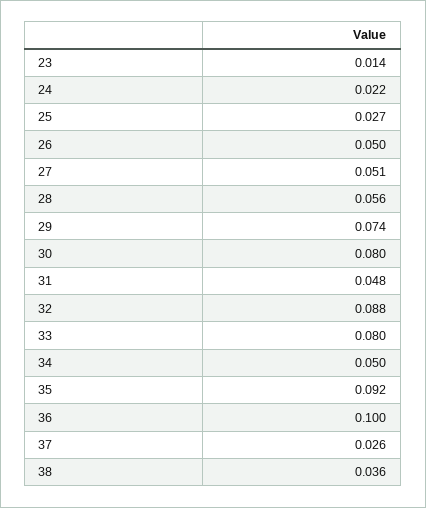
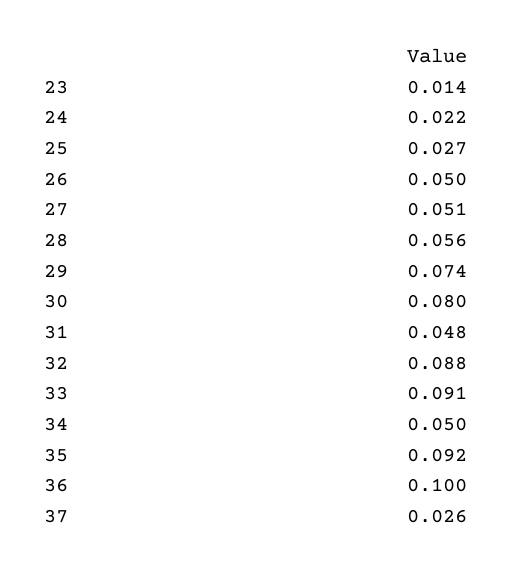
33: 0.08 -> 0.091
38: 0.036 -> none

